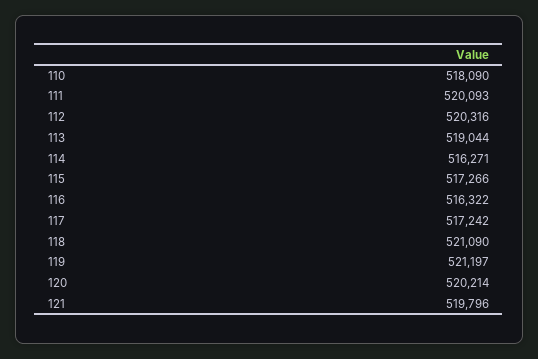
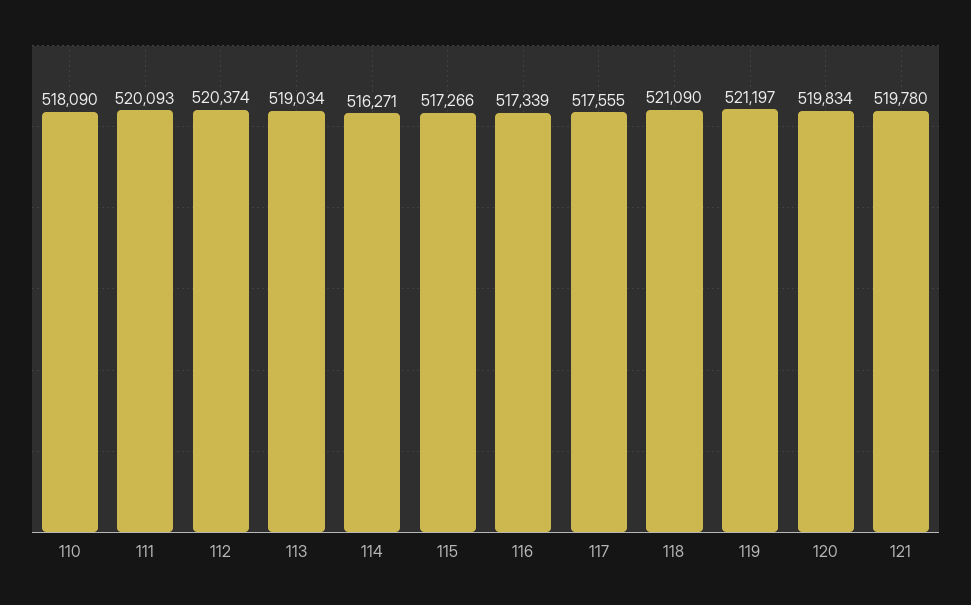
112: 520316 -> 520374
113: 519044 -> 519034
116: 516322 -> 517339
117: 517242 -> 517555
120: 520214 -> 519834
121: 519796 -> 519780

